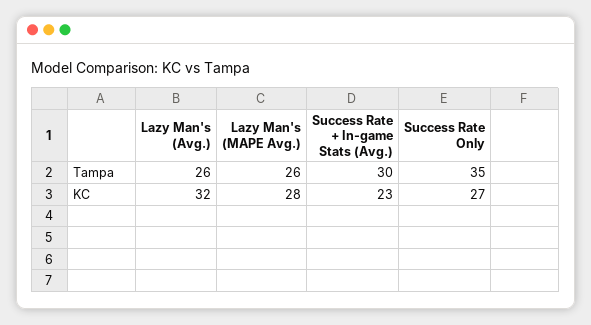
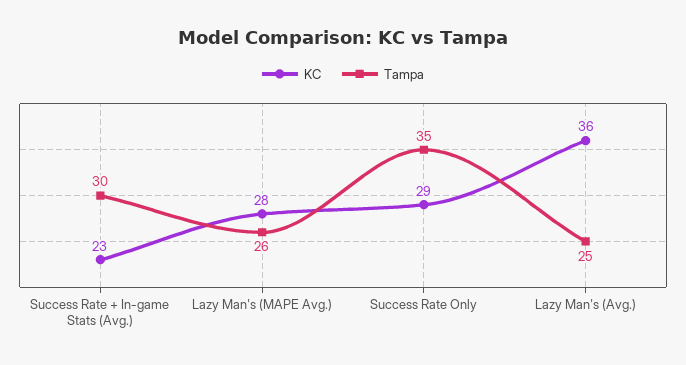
Tampa, Lazy Man's (Avg.): 26 -> 25
KC, Lazy Man's (Avg.): 32 -> 36
KC, Success Rate Only: 27 -> 29

